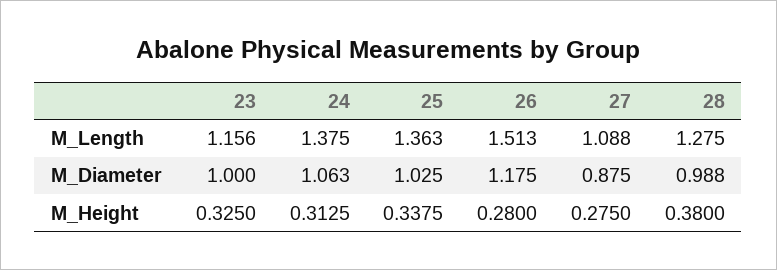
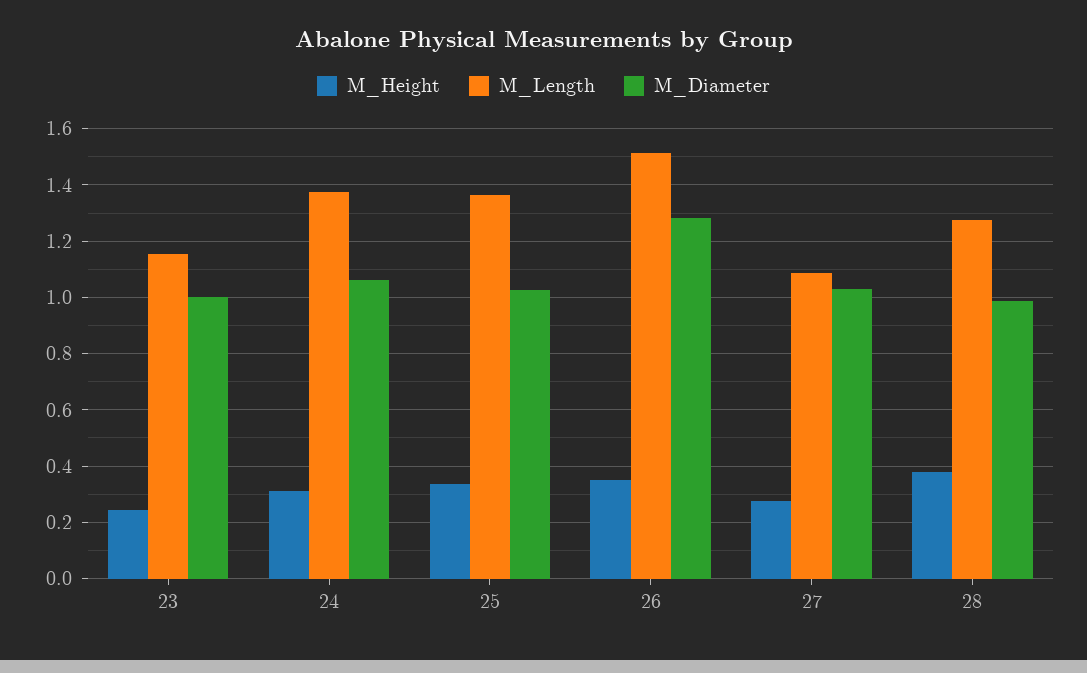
M_Diameter, 26: 1.175 -> 1.275
M_Diameter, 27: 0.875 -> 1.025
M_Height, 23: 0.325 -> 0.25
M_Height, 26: 0.28 -> 0.35

